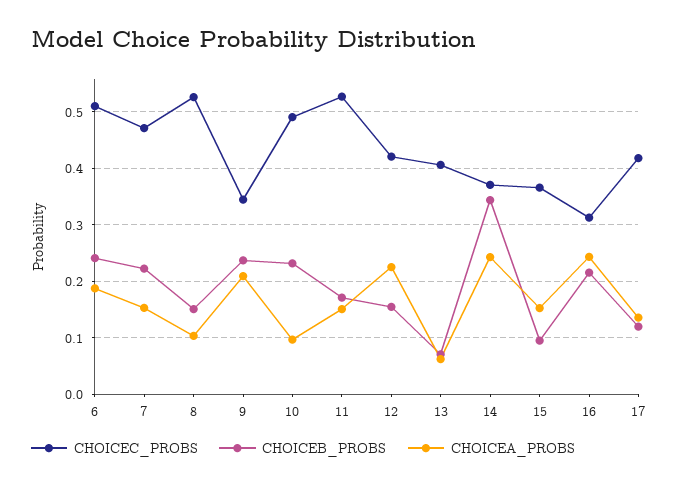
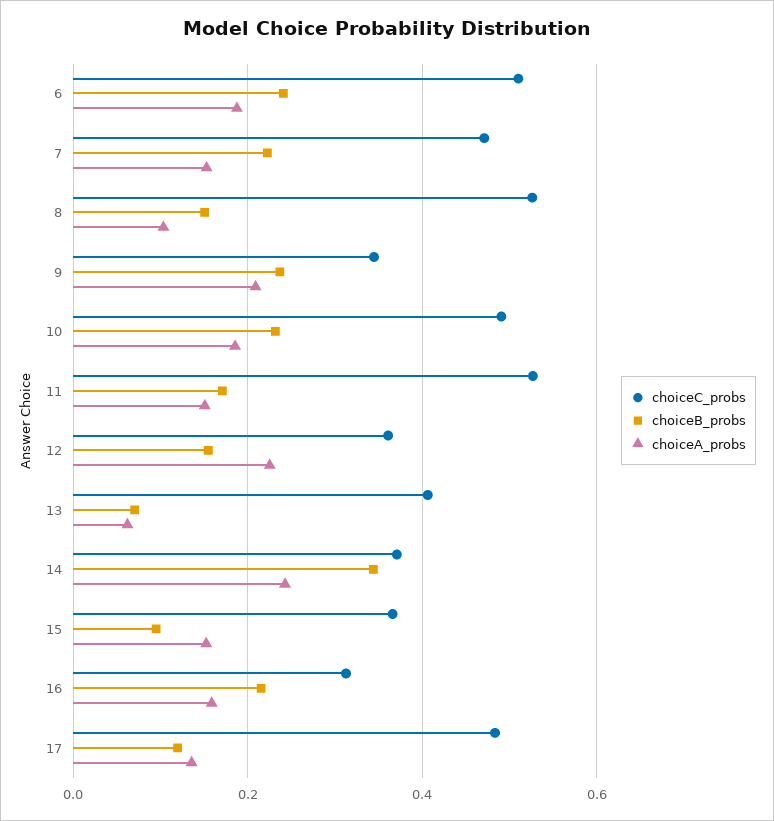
CHOICEA_PROBS, 10: 0.1 -> 0.18
CHOICEC_PROBS, 12: 0.42 -> 0.36
CHOICEA_PROBS, 16: 0.24 -> 0.16
CHOICEC_PROBS, 17: 0.42 -> 0.48

